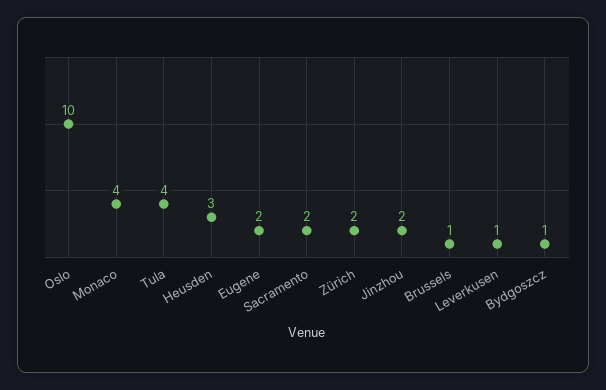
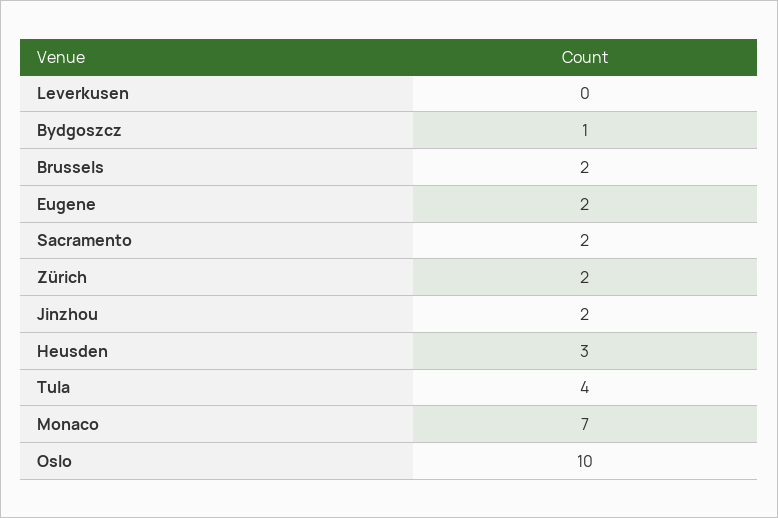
Monaco: 4 -> 7
Brussels: 1 -> 2
Leverkusen: 1 -> 0

